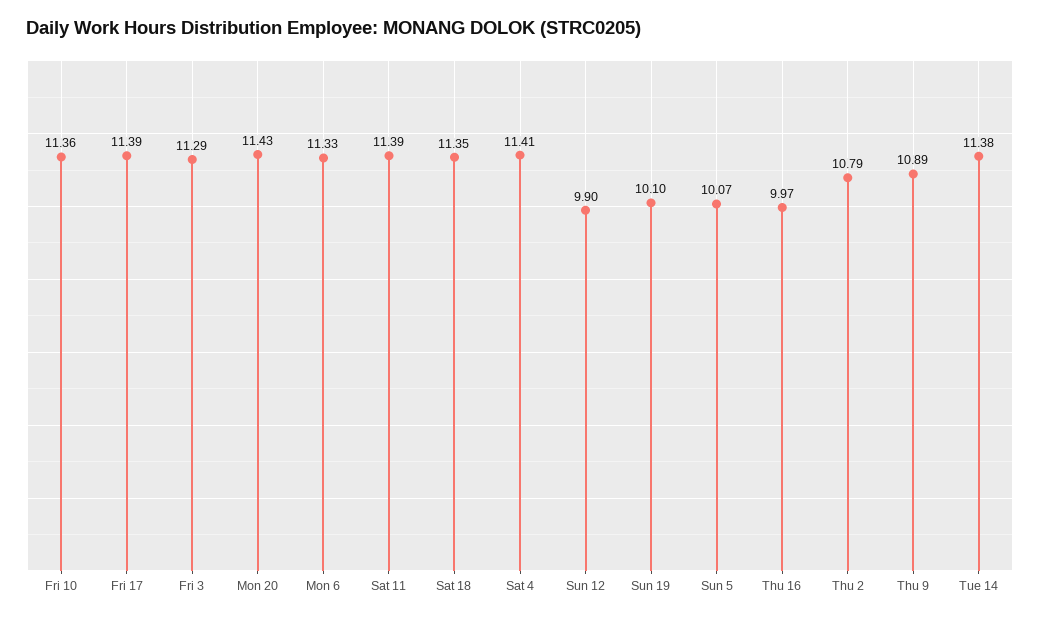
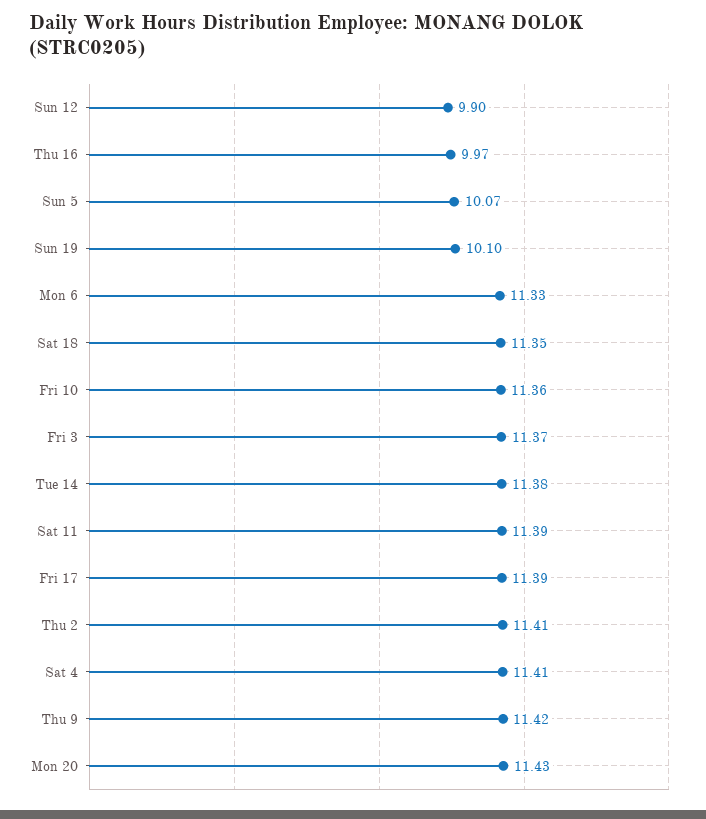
Fri 3: 11.29 -> 11.37
Thu 2: 10.79 -> 11.41
Thu 9: 10.89 -> 11.42

